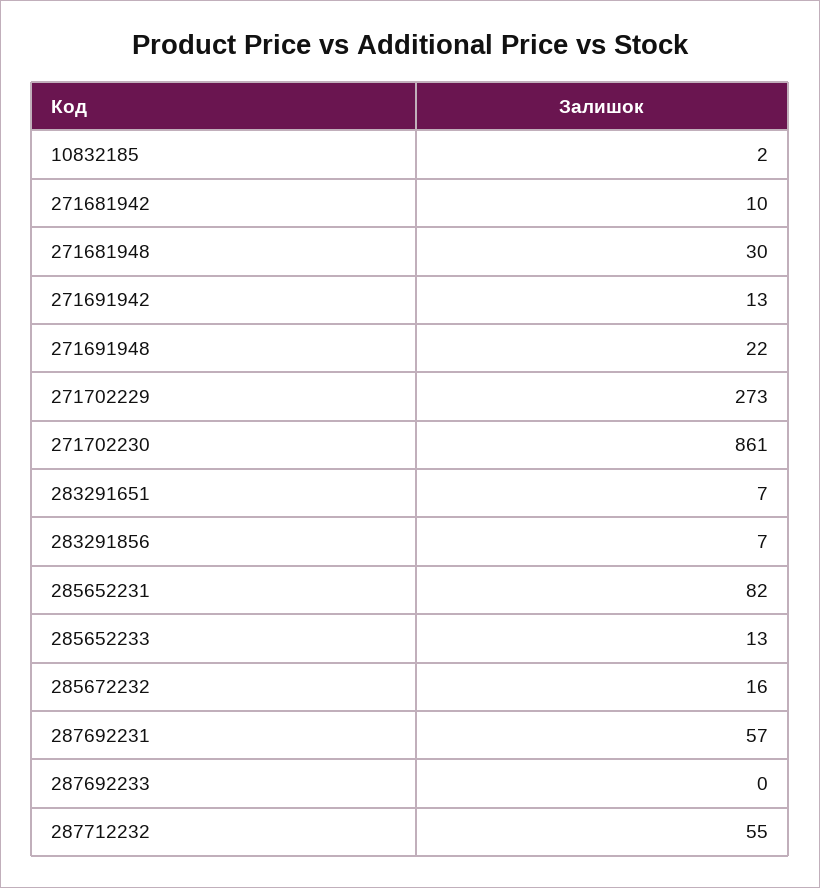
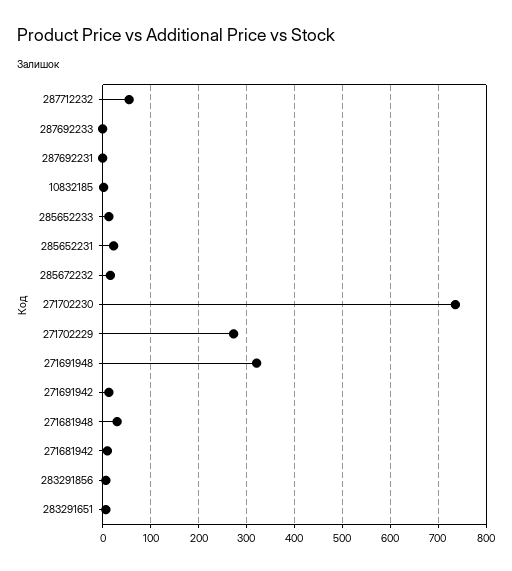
271691948: 22 -> 320
271702230: 861 -> 740
285652231: 82 -> 20
287692231: 57 -> 0

